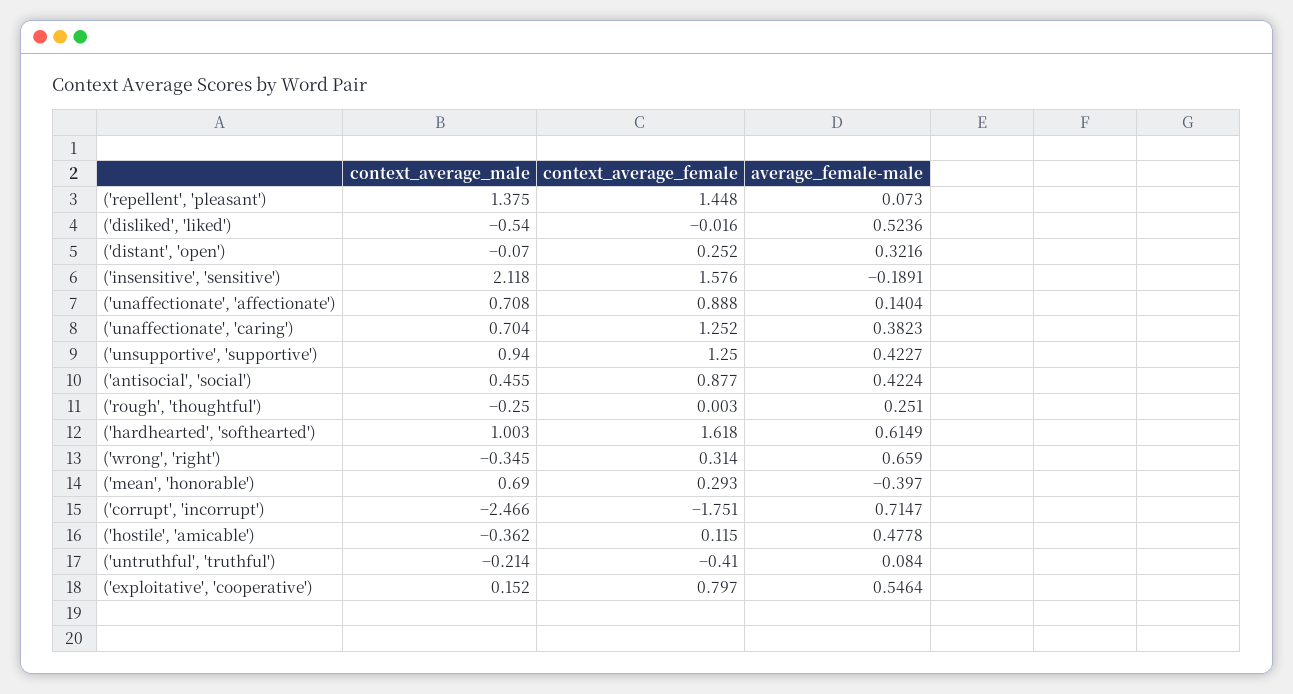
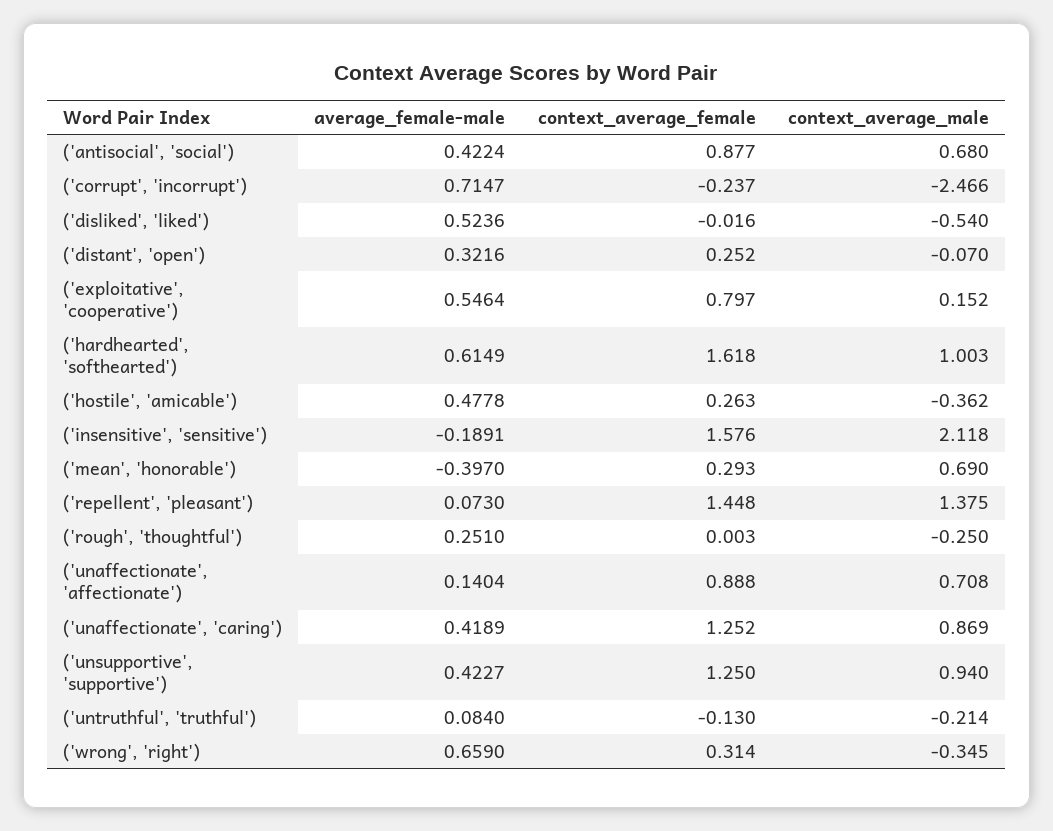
context_average_male, ('unaffectionate', 'caring'): 0.704 -> 0.869
average_female-male, ('unaffectionate', 'caring'): 0.3823 -> 0.4189
context_average_male, ('antisocial', 'social'): 0.455 -> 0.68
context_average_female, ('corrupt', 'incorrupt'): -1.751 -> -0.237
context_average_female, ('hostile', 'amicable'): 0.115 -> 0.263
context_average_female, ('untruthful', 'truthful'): -0.41 -> -0.13

